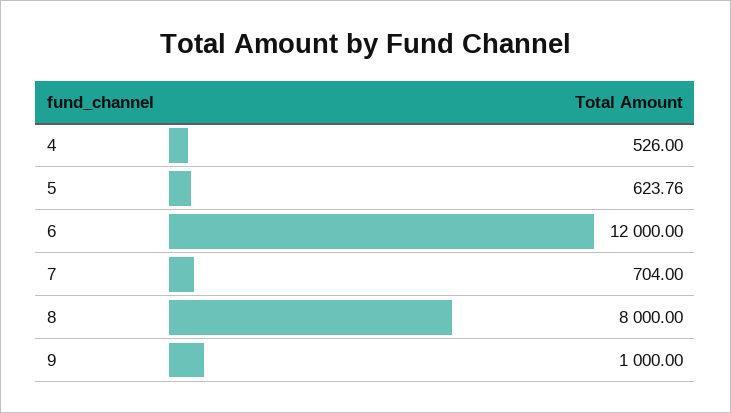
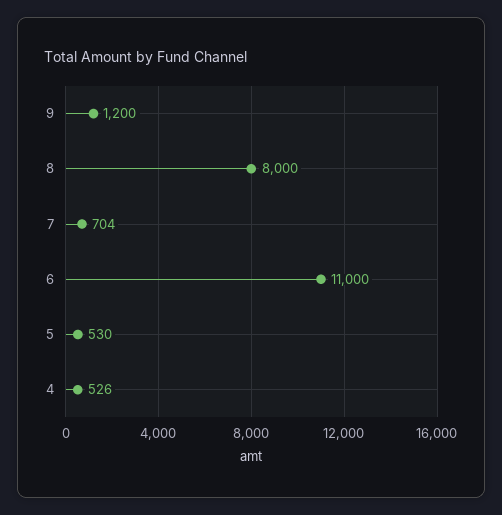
5: 623.76 -> 530
6: 12000 -> 11000
9: 1000 -> 1200

